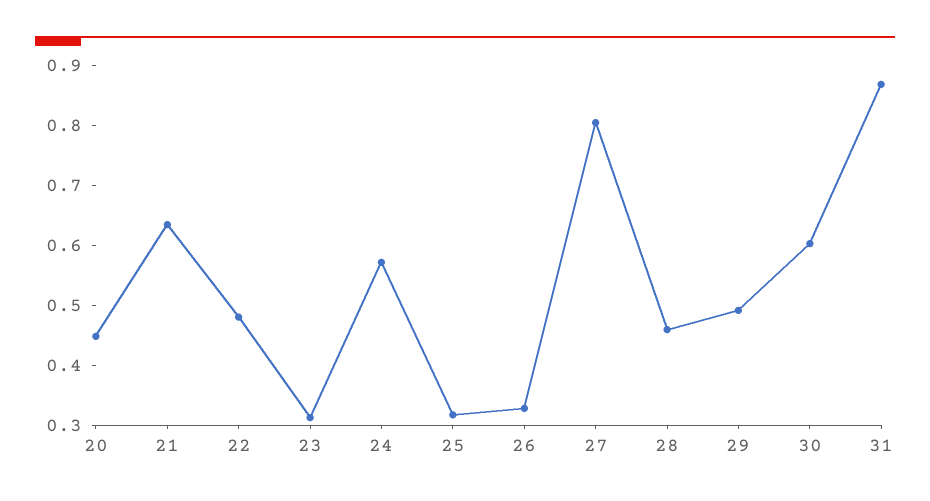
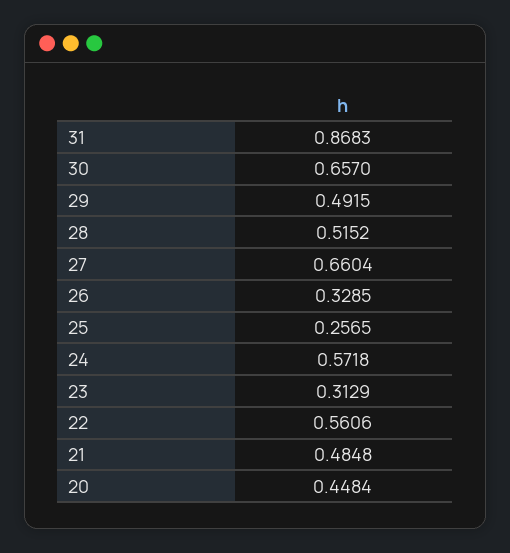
21: 0.64 -> 0.4848
22: 0.48 -> 0.5606
25: 0.32 -> 0.2565
27: 0.8 -> 0.6604
28: 0.46 -> 0.5152
30: 0.6 -> 0.657

